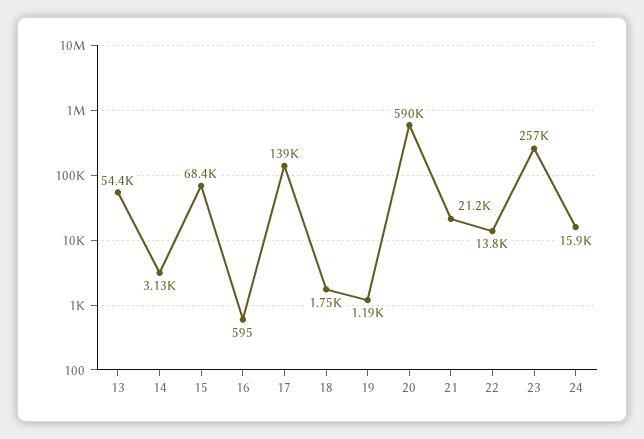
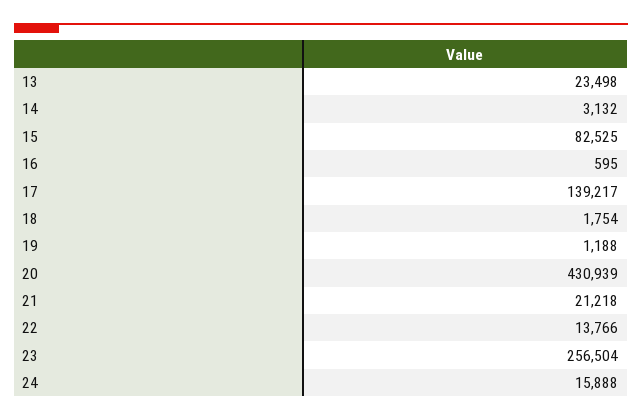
13: 54400 -> 23498
15: 68400 -> 82525
20: 590000 -> 430939

